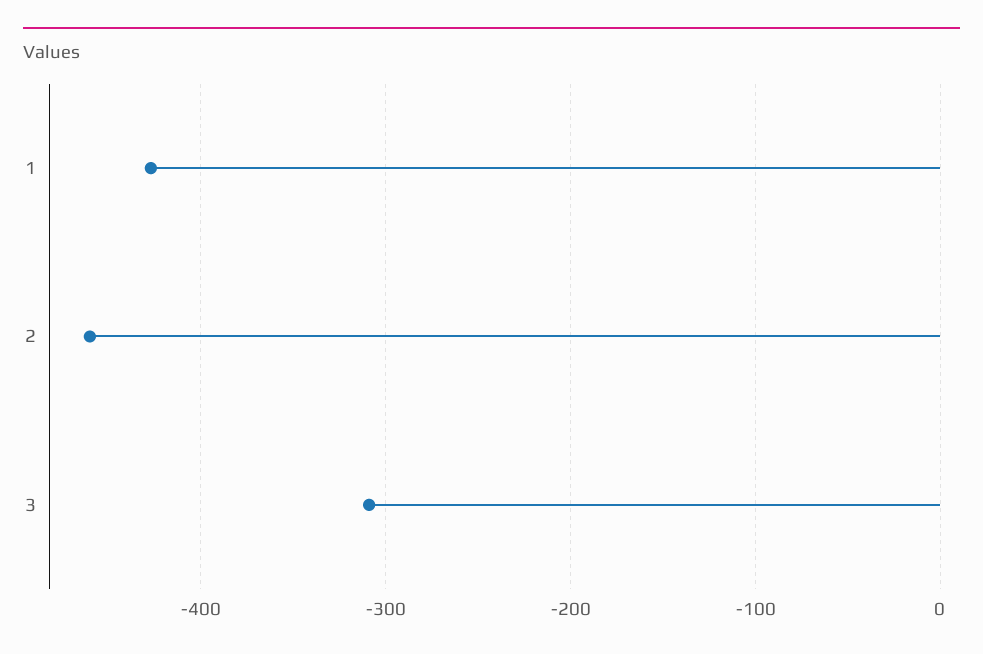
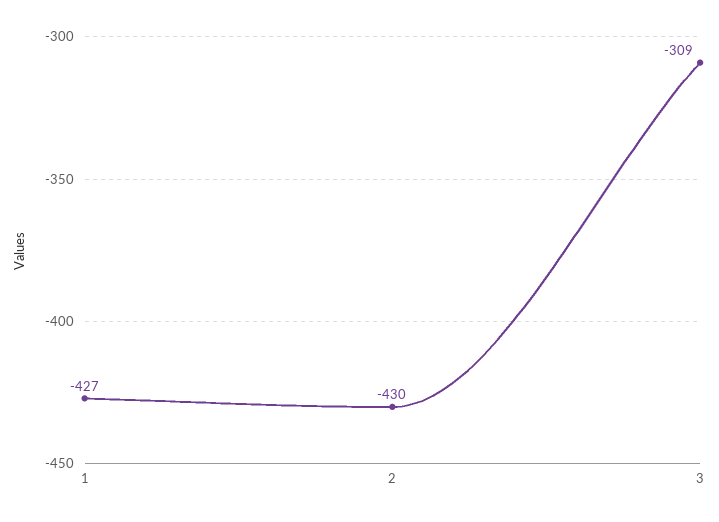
2: -460 -> -430

